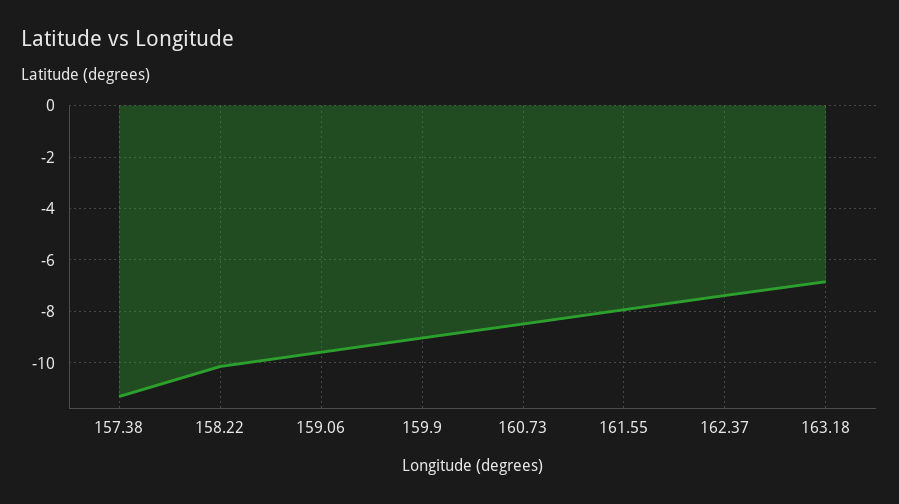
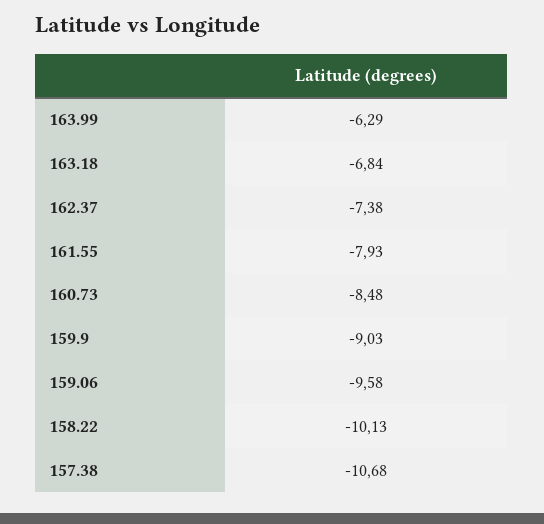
157.38: -11.25 -> -10.68
163.99: none -> -6.29

